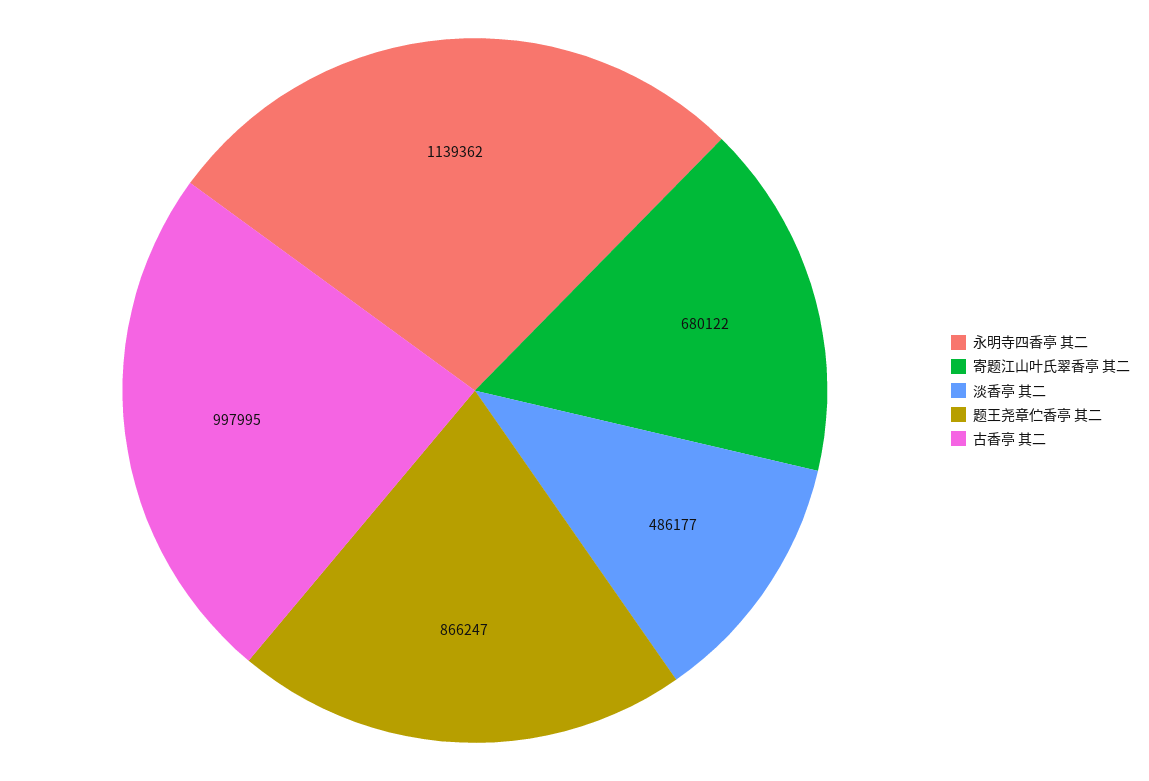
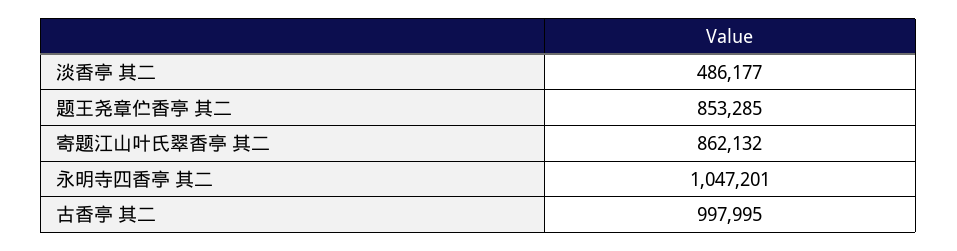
永明寺四香亭 其二: 1139362 -> 1047201
寄题江山叶氏翠香亭 其二: 680122 -> 862132
题王尧章伫香亭 其二: 866247 -> 853285

